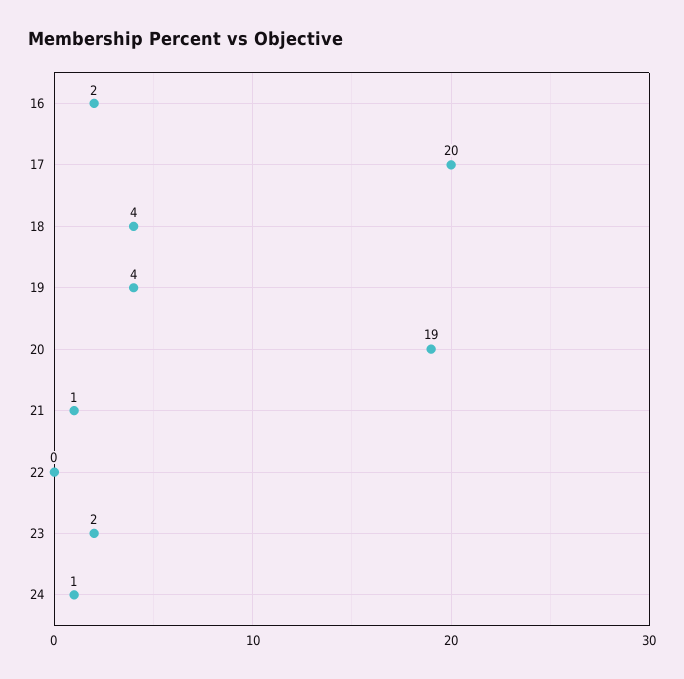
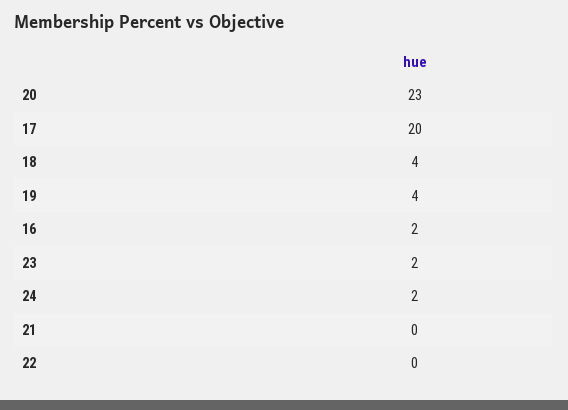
20: 19 -> 23
21: 1 -> 0
24: 1 -> 2

